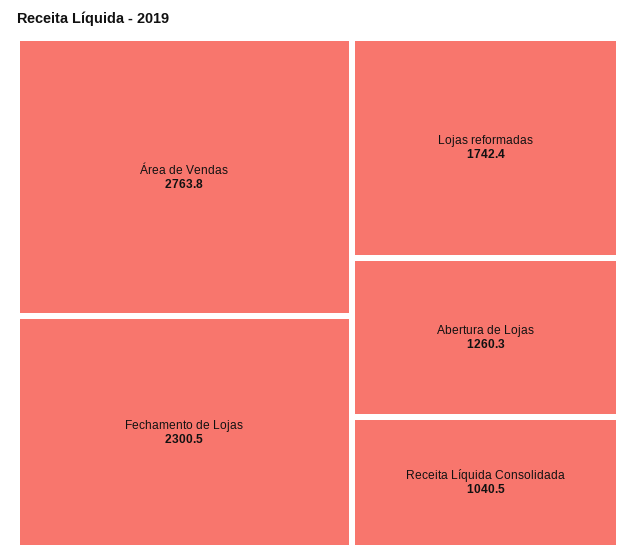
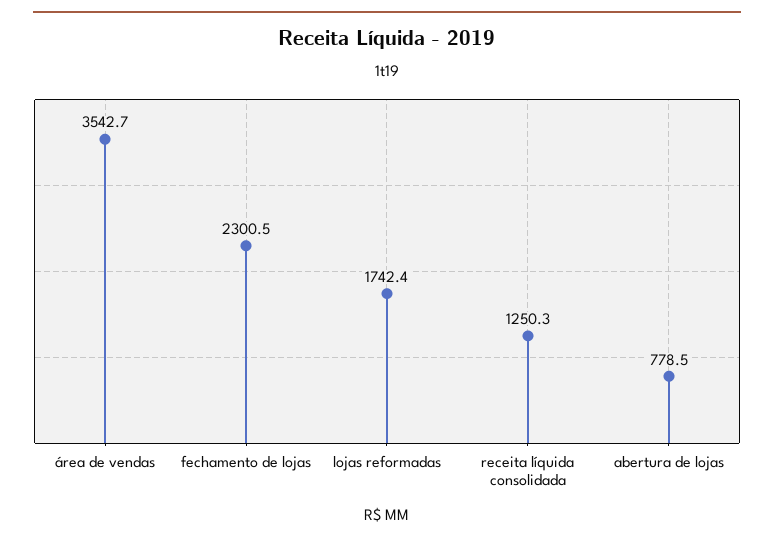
Área de Vendas: 2763.8 -> 3542.7
Abertura de Lojas: 1260.3 -> 778.5
Receita Líquida Consolidada: 1040.5 -> 1250.3

